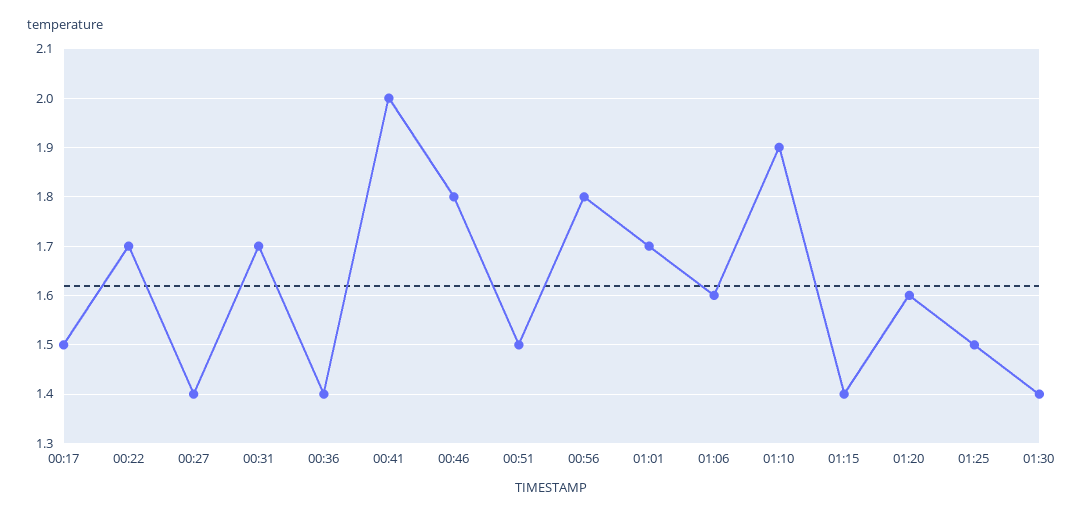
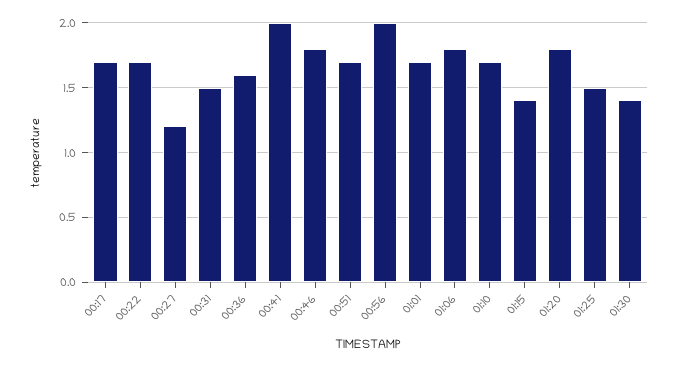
00:17: 1.5 -> 1.7
00:27: 1.4 -> 1.2
00:31: 1.7 -> 1.5
00:36: 1.4 -> 1.6
00:51: 1.5 -> 1.7
00:56: 1.8 -> 2
01:06: 1.6 -> 1.8
01:10: 1.9 -> 1.7
01:20: 1.6 -> 1.8

